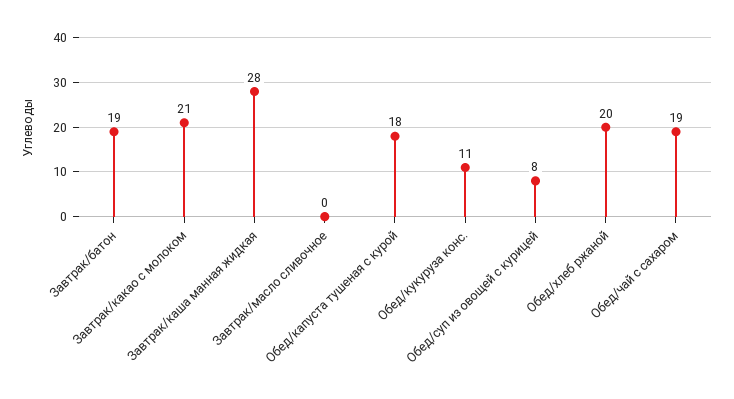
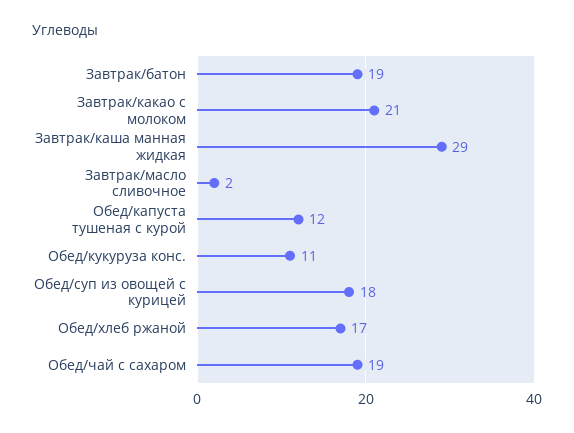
Завтрак/каша манная жидкая: 28 -> 29
Завтрак/масло сливочное: 0 -> 2
Обед/капуста тушеная с курой: 18 -> 12
Обед/суп из овощей с курицей: 8 -> 18
Обед/хлеб ржаной: 20 -> 17

